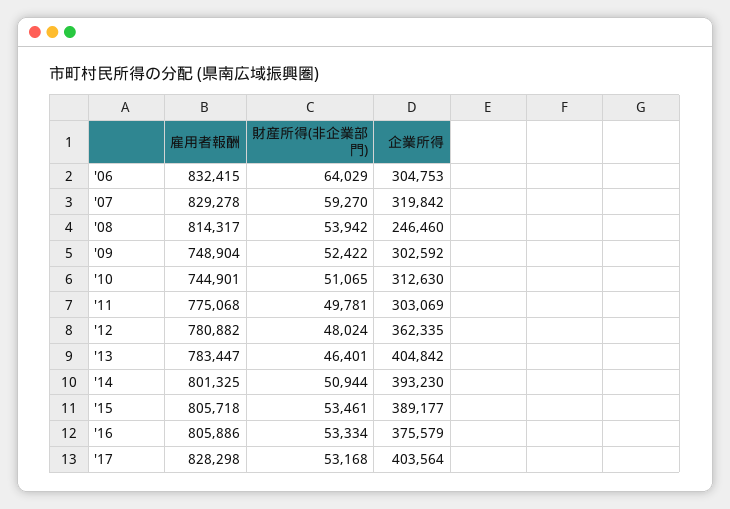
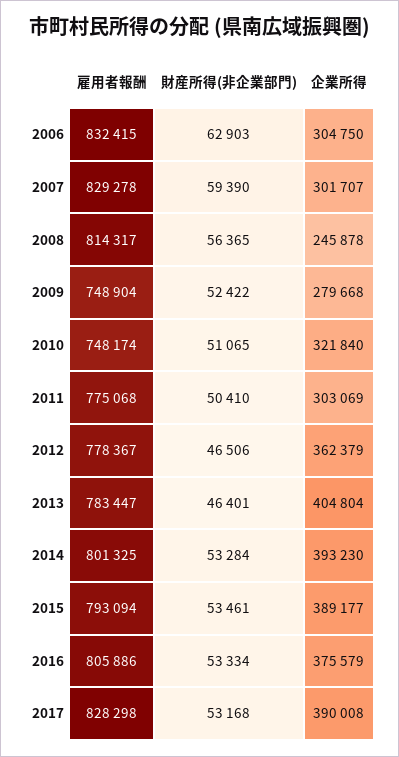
財産所得(非企業部門), '06: 64029 -> 62903
企業所得, '06: 304753 -> 304750
財産所得(非企業部門), '07: 59270 -> 59390
企業所得, '07: 319842 -> 301707
財産所得(非企業部門), '08: 53942 -> 56365
企業所得, '08: 246460 -> 245878
企業所得, '09: 302592 -> 279668
雇用者報酬, '10: 744901 -> 748174
企業所得, '10: 312630 -> 321840
財産所得(非企業部門), '11: 49781 -> 50410
雇用者報酬, '12: 780882 -> 778367
財産所得(非企業部門), '12: 48024 -> 46506
企業所得, '12: 362335 -> 362379
企業所得, '13: 404842 -> 404804
財産所得(非企業部門), '14: 50944 -> 53284
雇用者報酬, '15: 805718 -> 793094
企業所得, '17: 403564 -> 390008

